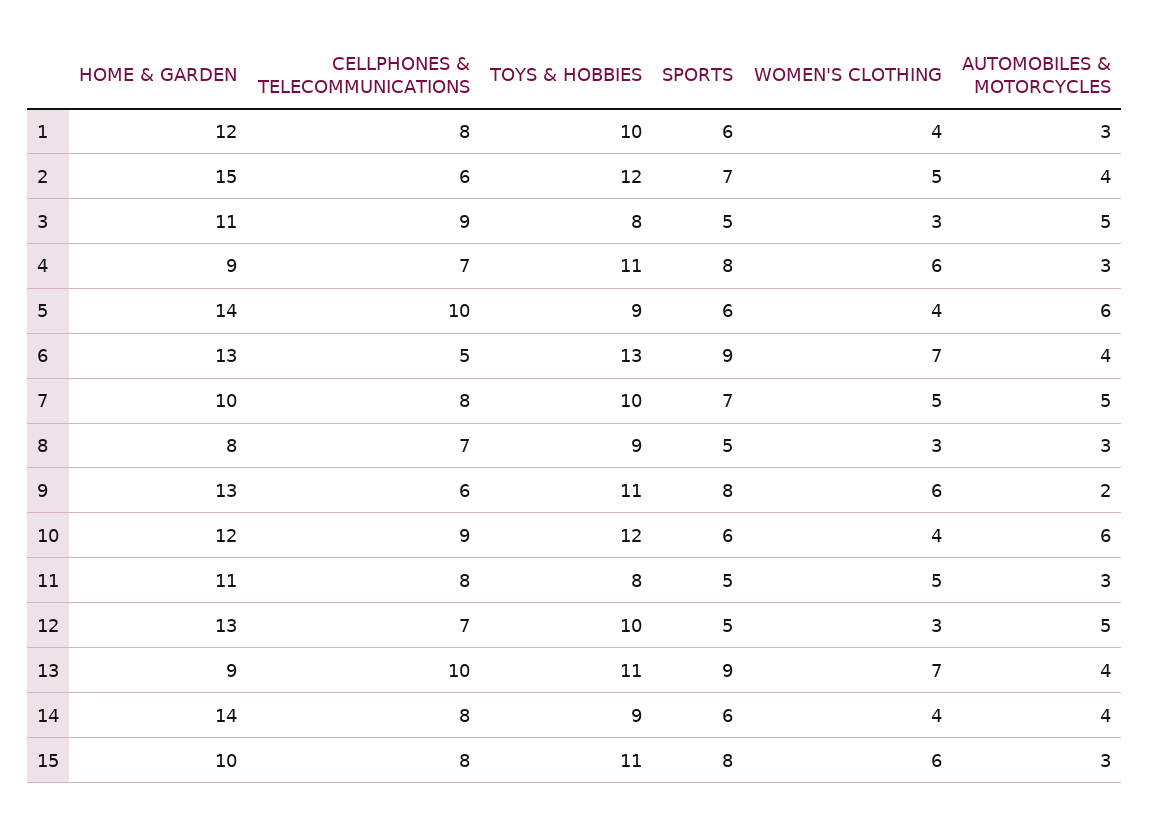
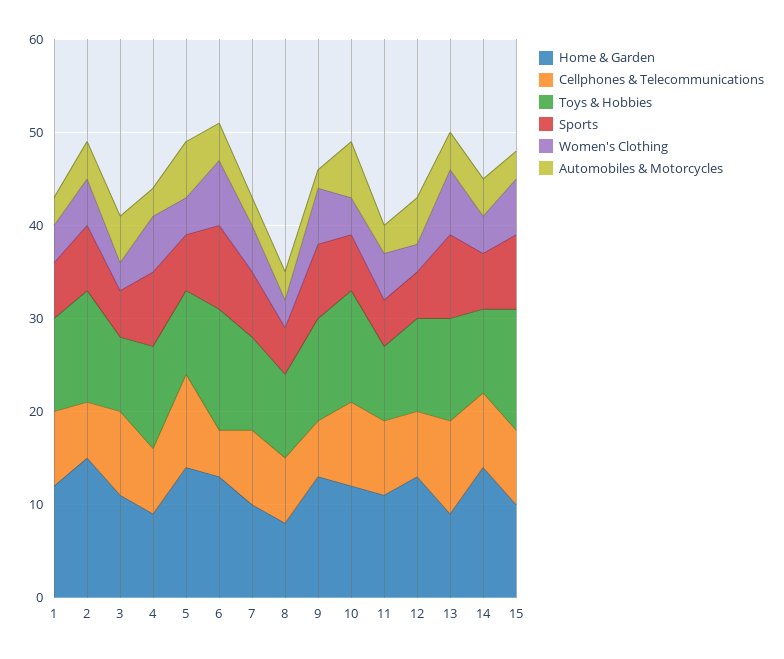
AUTOMOBILES & MOTORCYCLES, 7: 5 -> 3
TOYS & HOBBIES, 15: 11 -> 13

